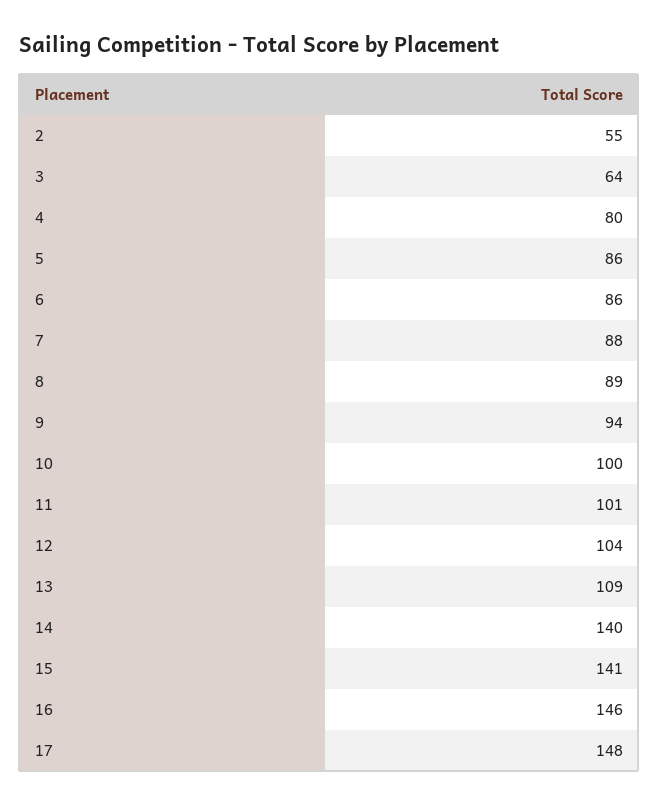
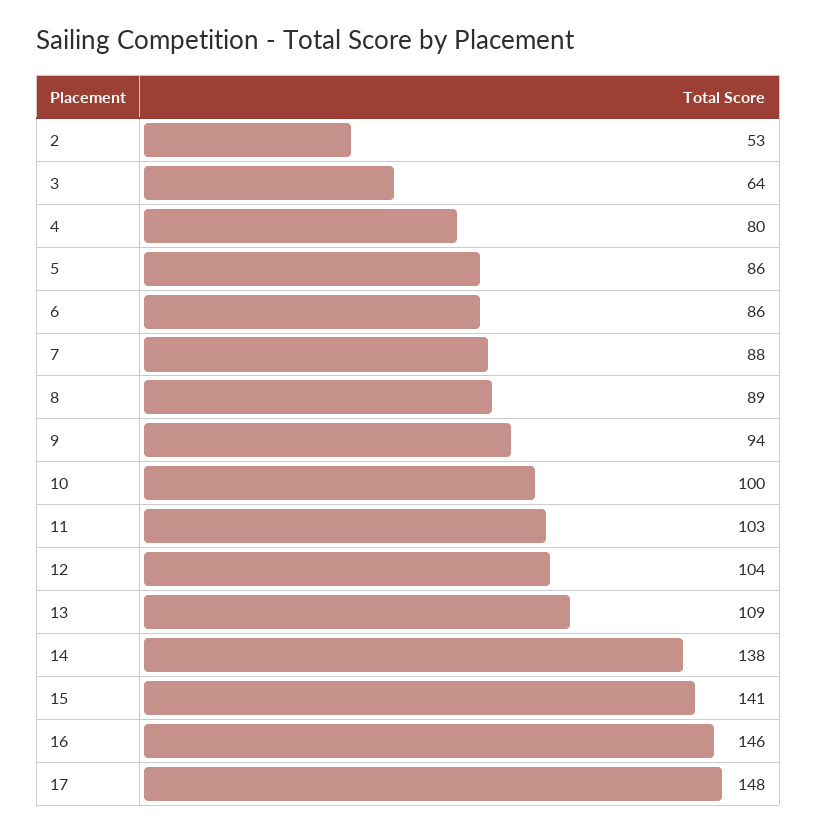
2: 55 -> 53
11: 101 -> 103
14: 140 -> 138

